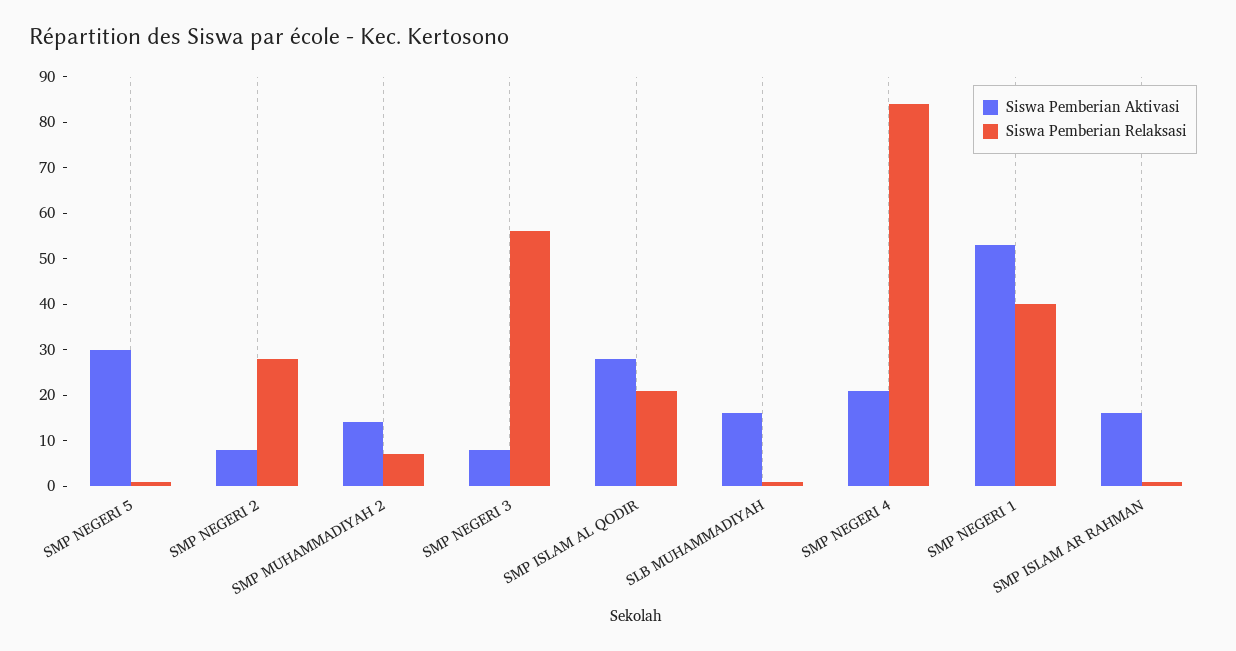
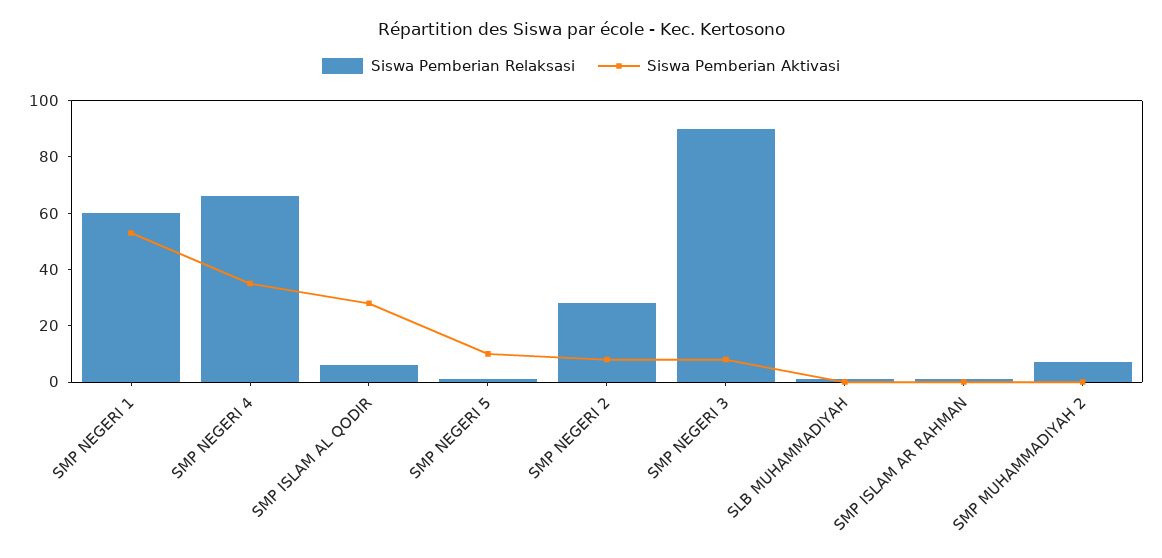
Siswa Pemberian Aktivasi, SMP NEGERI 5: 30 -> 10
Siswa Pemberian Aktivasi, SMP MUHAMMADIYAH 2: 15 -> 0
Siswa Pemberian Relaksasi, SMP NEGERI 3: 55 -> 90
Siswa Pemberian Relaksasi, SMP ISLAM AL QODIR: 20 -> 5
Siswa Pemberian Aktivasi, SLB MUHAMMADIYAH: 15 -> 0
Siswa Pemberian Aktivasi, SMP NEGERI 4: 20 -> 35
Siswa Pemberian Relaksasi, SMP NEGERI 4: 85 -> 65
Siswa Pemberian Relaksasi, SMP NEGERI 1: 40 -> 60
Siswa Pemberian Aktivasi, SMP ISLAM AR RAHMAN: 15 -> 0

